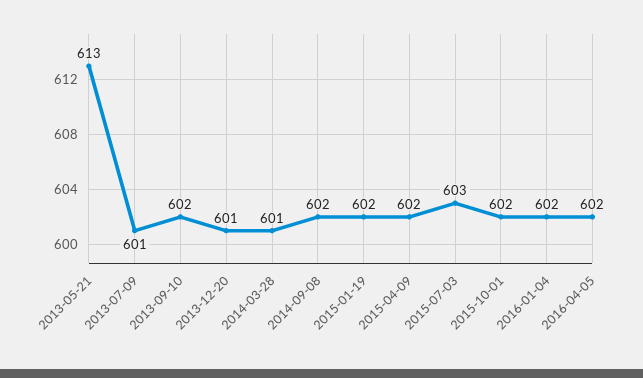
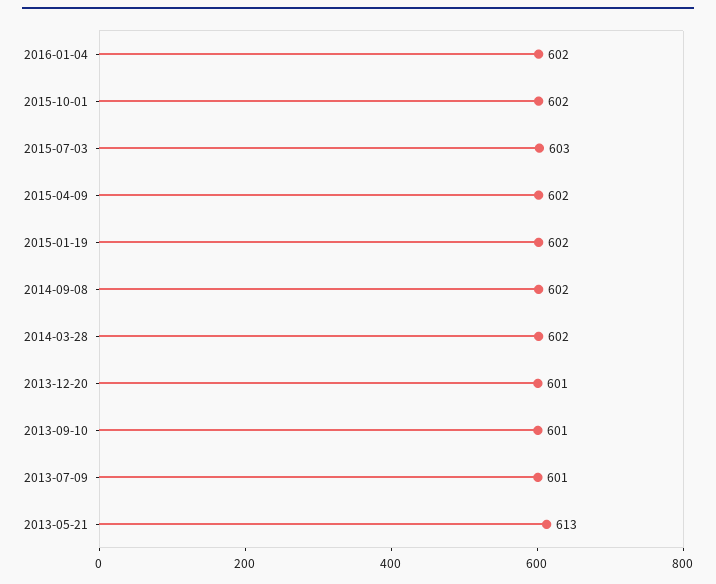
2013-09-10: 602 -> 601
2014-03-28: 601 -> 602
2016-04-05: 602 -> none

